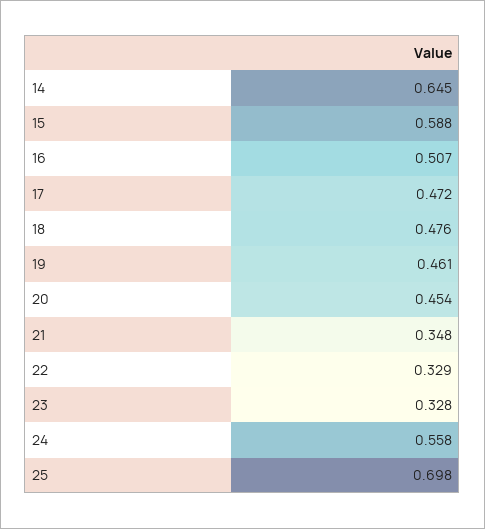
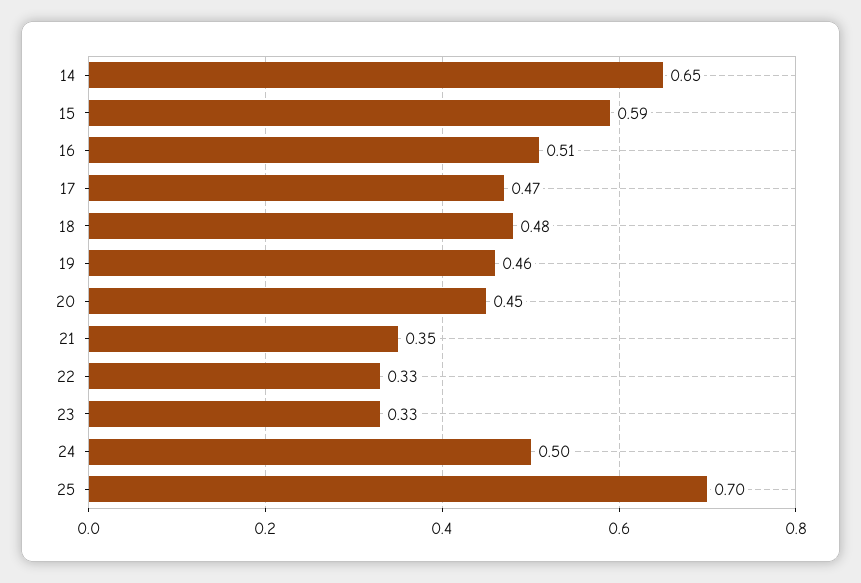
24: 0.558 -> 0.5

